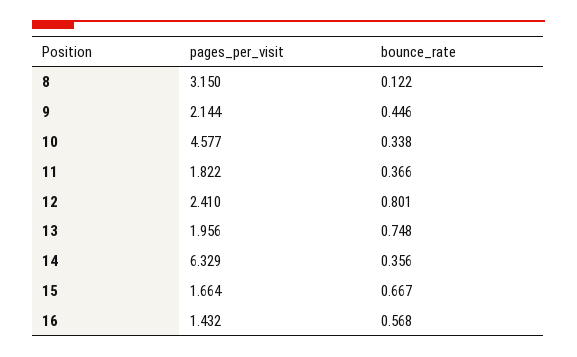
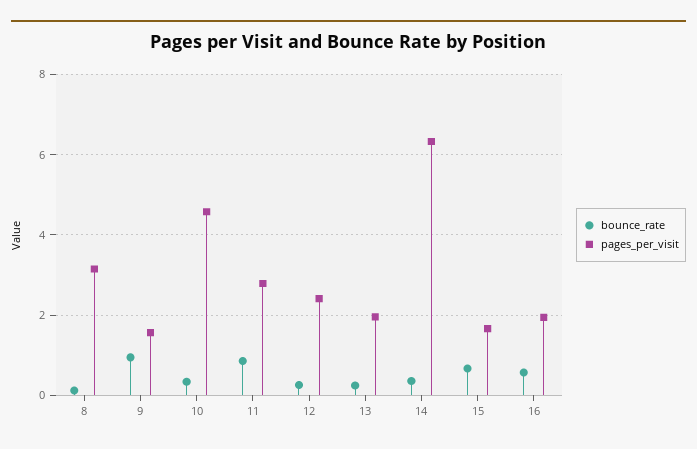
pages_per_visit, 9: 2.144 -> 1.6
bounce_rate, 9: 0.446 -> 1
pages_per_visit, 11: 1.822 -> 2.8
bounce_rate, 11: 0.366 -> 0.8
bounce_rate, 12: 0.801 -> 0.2
bounce_rate, 13: 0.748 -> 0.2
pages_per_visit, 16: 1.432 -> 2

